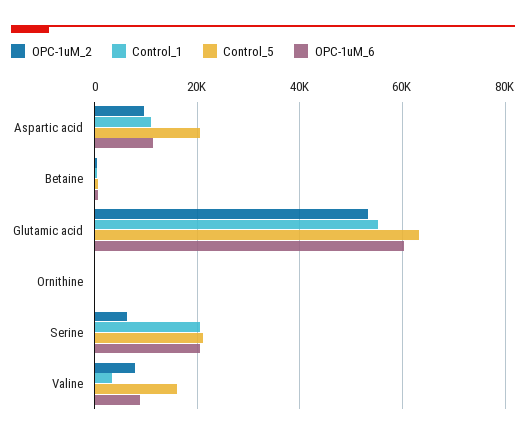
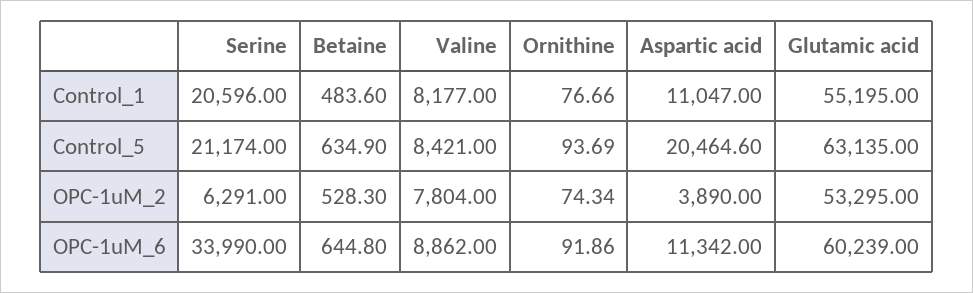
OPC-1uM_2, Aspartic acid: 10000 -> 3890
OPC-1uM_6, Serine: 20000 -> 33990
Control_1, Valine: 4000 -> 8177
Control_5, Valine: 16000 -> 8421

